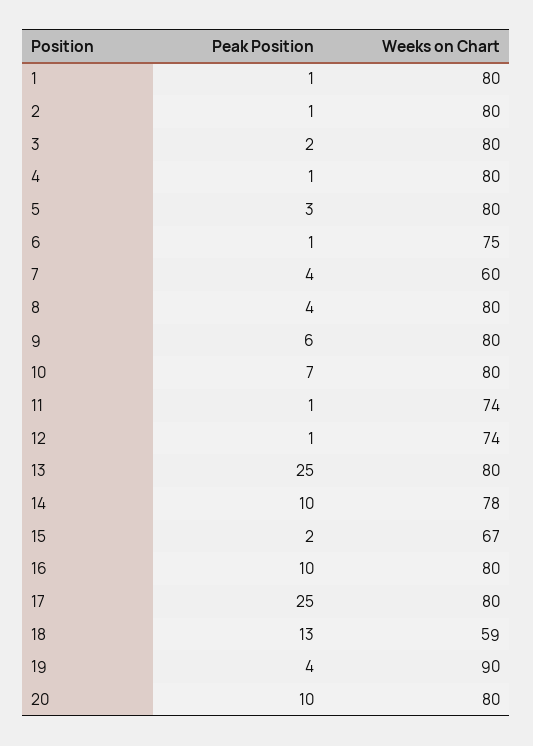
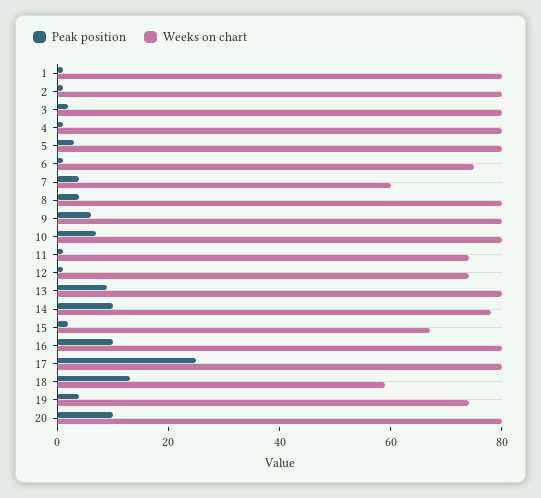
Peak Position, 13: 25 -> 10
Weeks on Chart, 19: 90 -> 75

